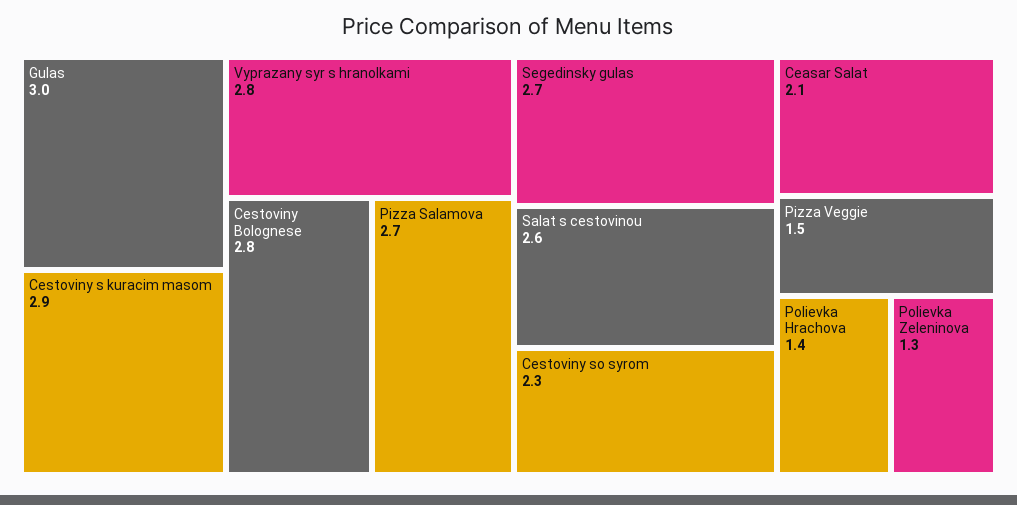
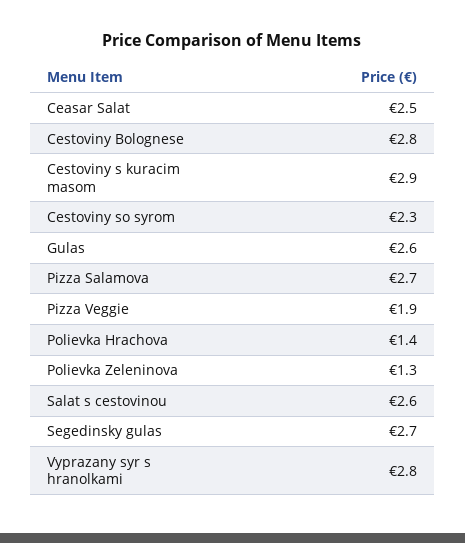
Gulas: 3 -> 2.6
Ceasar Salat: 2.1 -> 2.5
Pizza Veggie: 1.5 -> 1.9

